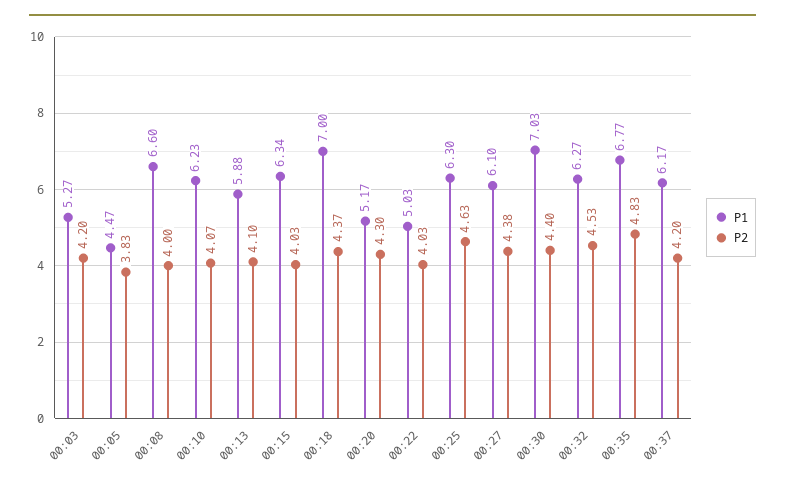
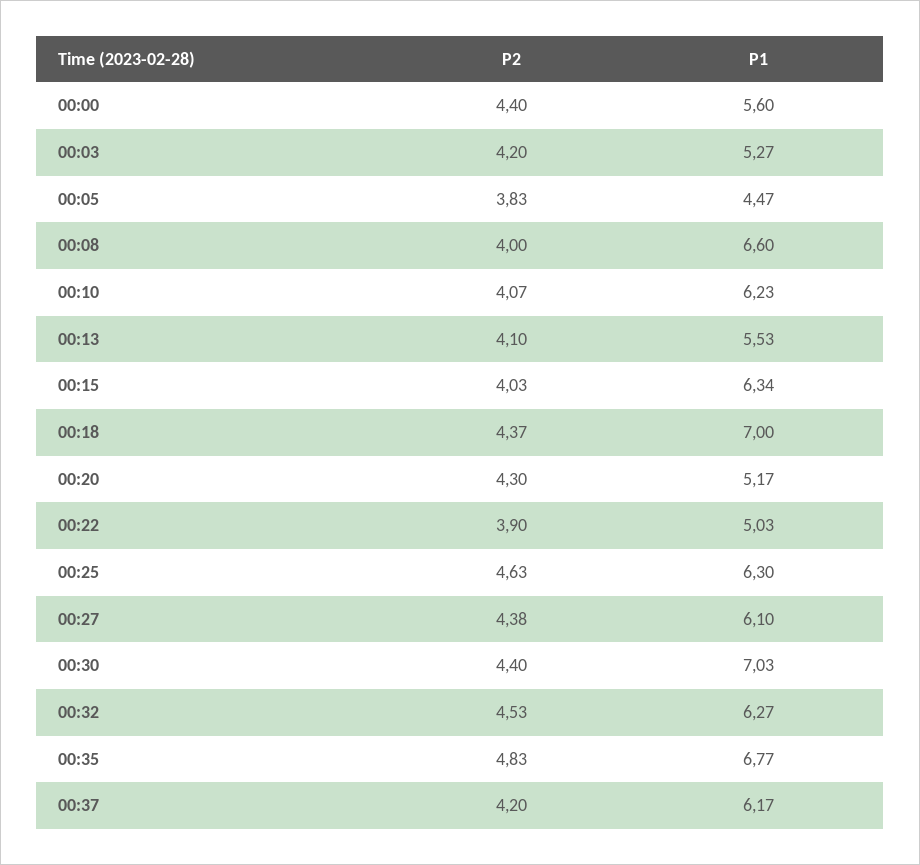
P1, 00:13: 5.88 -> 5.53
P2, 00:22: 4.03 -> 3.9
P2, 00:00: none -> 4.4
P1, 00:00: none -> 5.6

